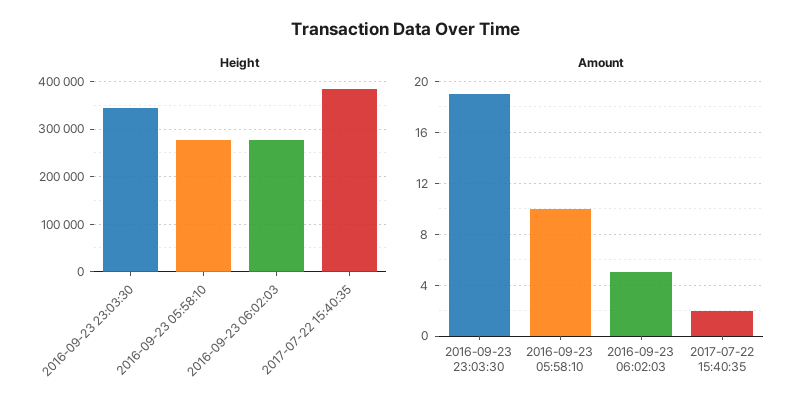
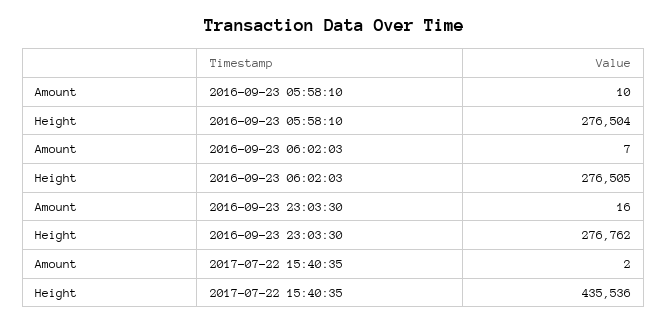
Height, 2016-09-23 23:03:30: 340000 -> 276762
Height, 2017-07-22 15:40:35: 380000 -> 435536
Amount, 2016-09-23 23:03:30: 19 -> 16
Amount, 2016-09-23 06:02:03: 5 -> 7

